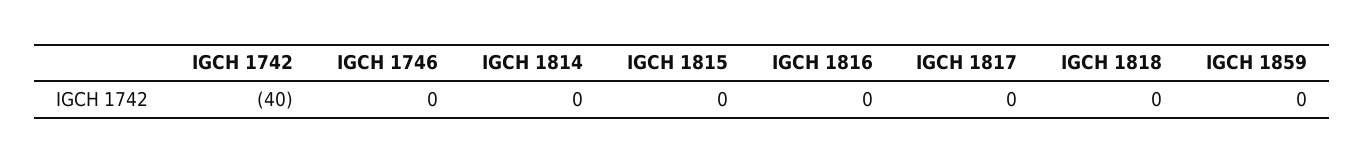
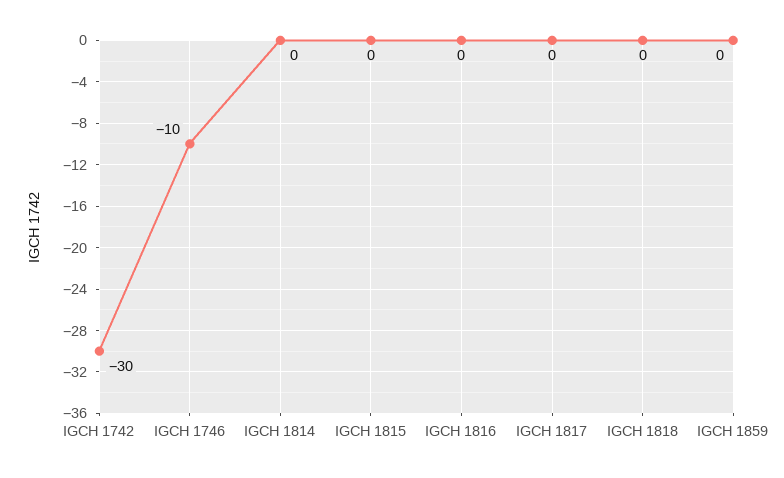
IGCH 1742: -40 -> -30
IGCH 1746: 0 -> -10

